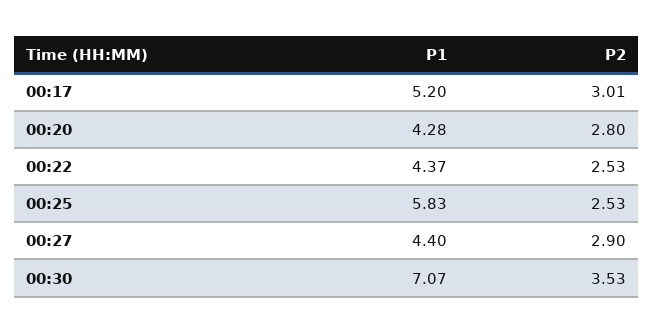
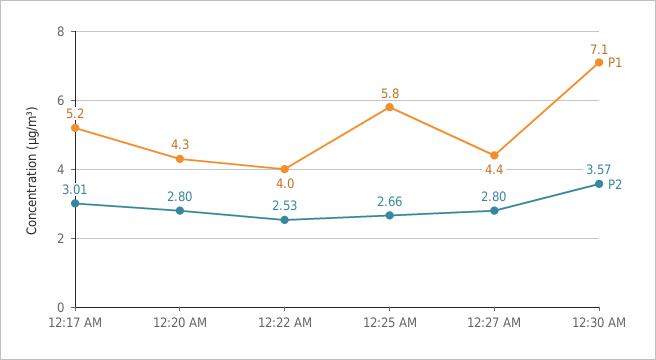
P1, 00:22: 4.37 -> 4
P2, 00:25: 2.53 -> 2.66
P2, 00:27: 2.9 -> 2.8
P2, 00:30: 3.53 -> 3.57

